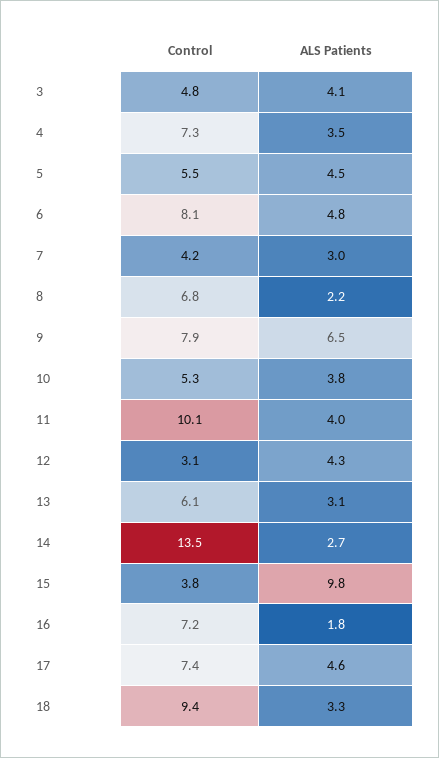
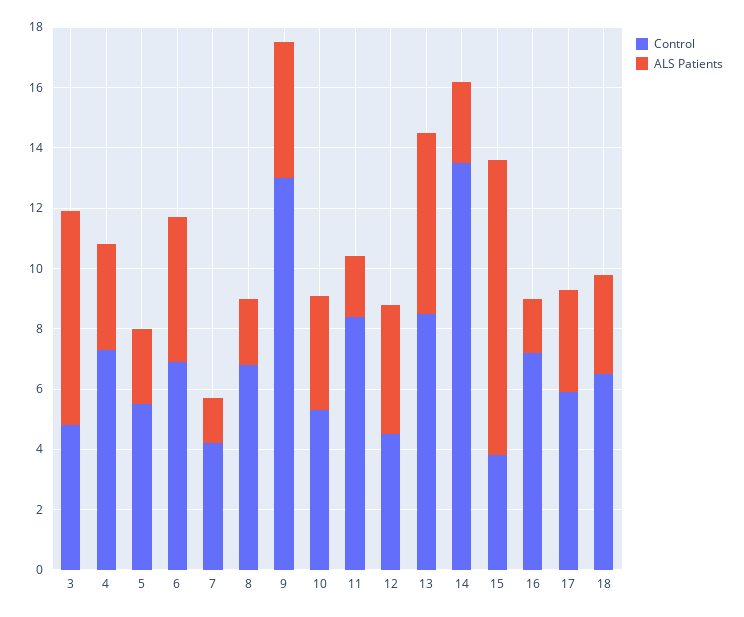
ALS Patients, 3: 4.1 -> 7
ALS Patients, 5: 4.5 -> 2.5
Control, 6: 8.1 -> 7
ALS Patients, 7: 3 -> 1.5
Control, 9: 7.9 -> 13
ALS Patients, 9: 6.5 -> 4.5
Control, 11: 10.1 -> 8.5
ALS Patients, 11: 4 -> 2
Control, 12: 3.1 -> 4.5
Control, 13: 6.1 -> 8.5
ALS Patients, 13: 3.1 -> 6
Control, 17: 7.4 -> 6
ALS Patients, 17: 4.6 -> 3.5
Control, 18: 9.4 -> 6.5

